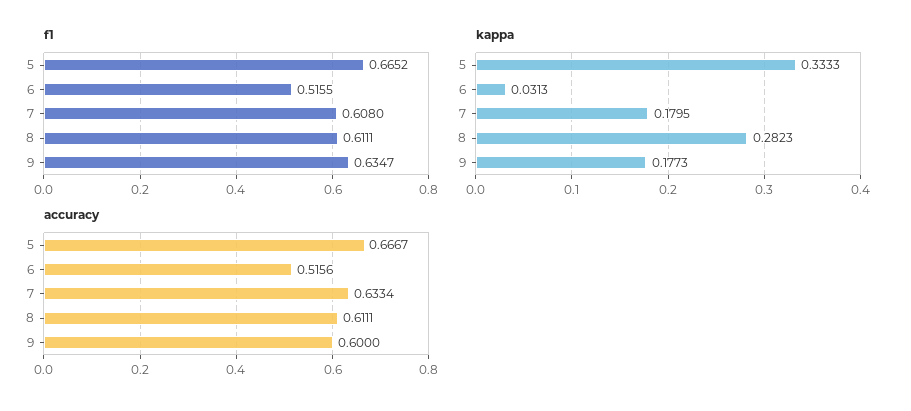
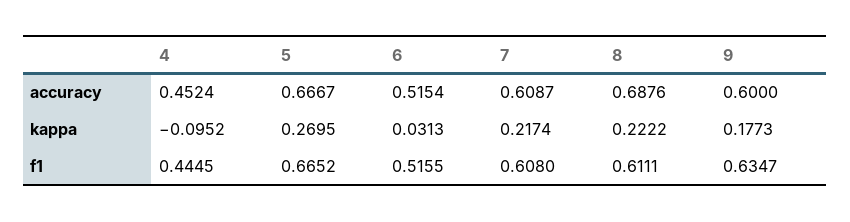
kappa, 5: 0.3333 -> 0.2695
kappa, 7: 0.1795 -> 0.2174
kappa, 8: 0.2823 -> 0.2222
accuracy, 6: 0.5156 -> 0.5154
accuracy, 7: 0.6334 -> 0.6087
accuracy, 8: 0.6111 -> 0.6876
accuracy, 4: none -> 0.4524
kappa, 4: none -> -0.0952
f1, 4: none -> 0.4445

